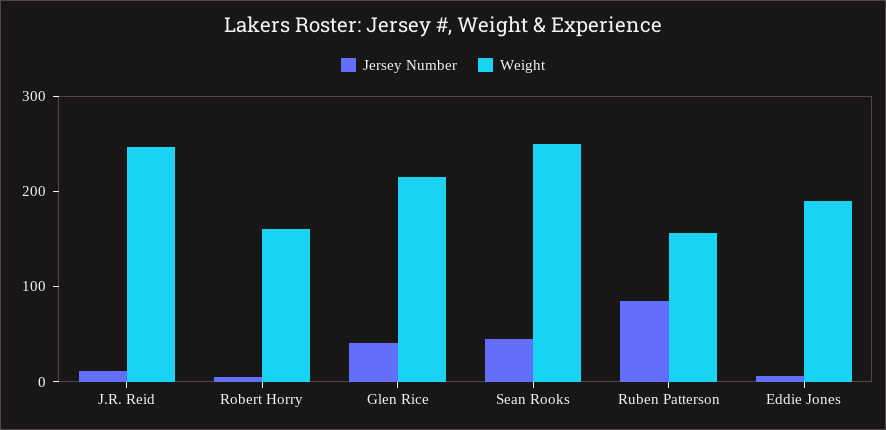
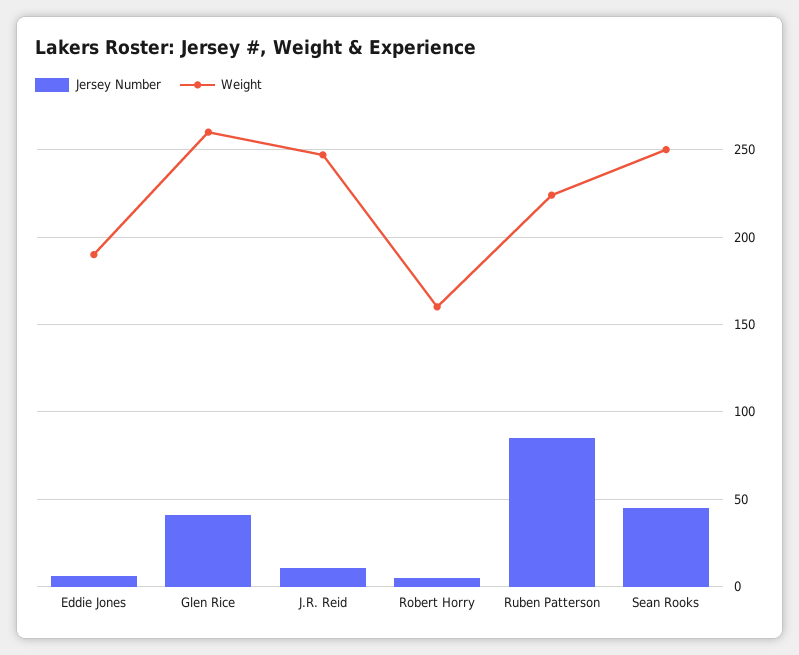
Weight, Glen Rice: 220 -> 260
Weight, Ruben Patterson: 160 -> 225

